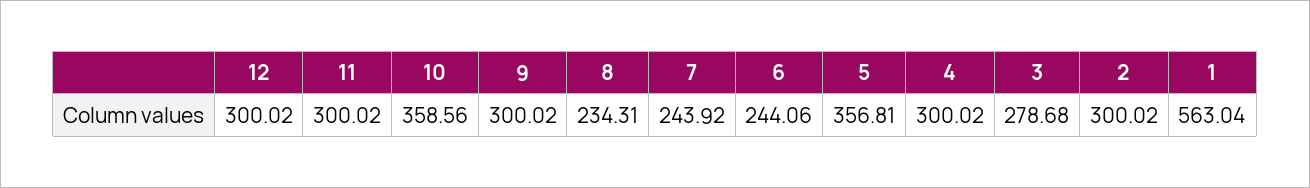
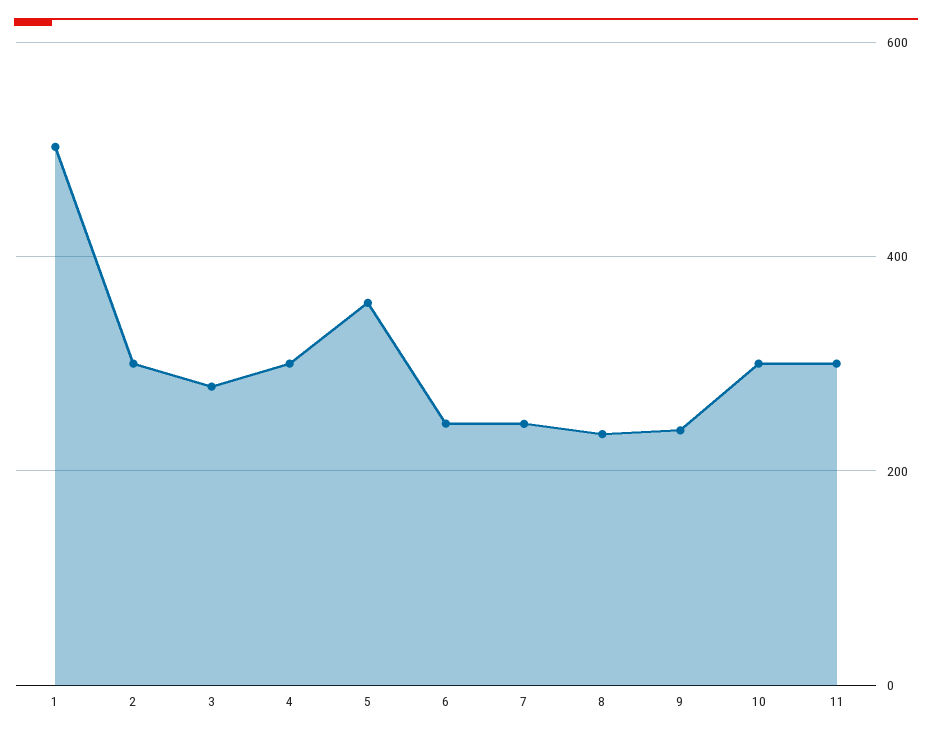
12: 300.02 -> none
10: 358.56 -> 300
9: 300.02 -> 240
1: 563.04 -> 500

